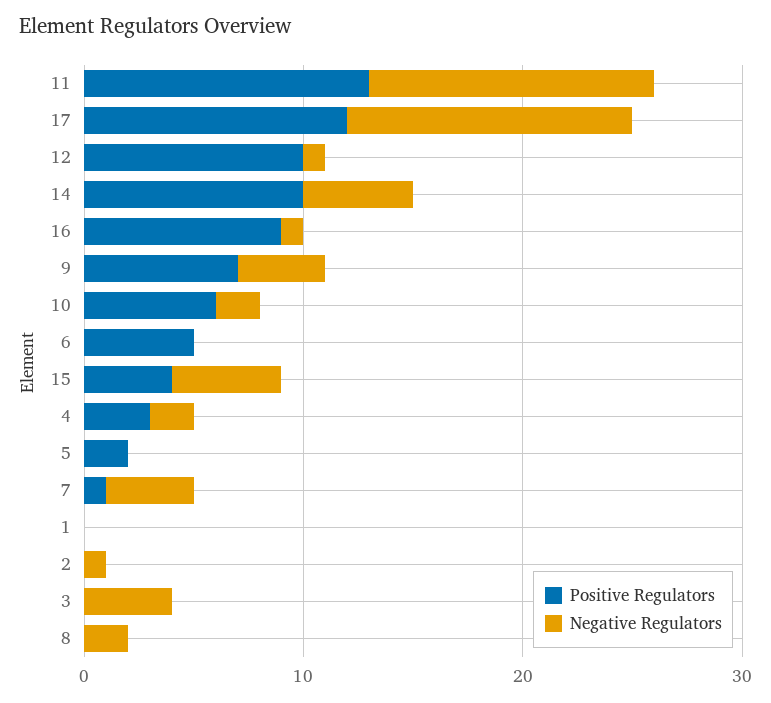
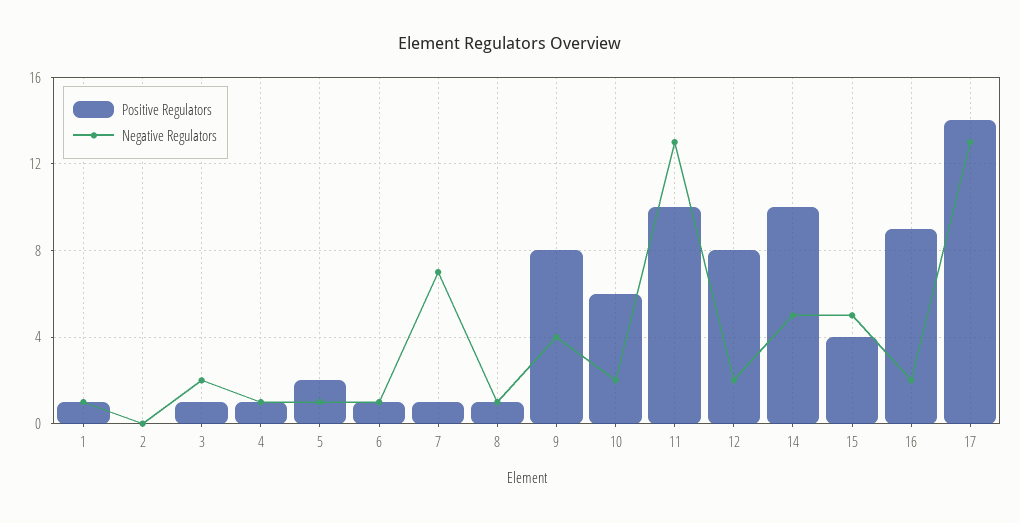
Positive Regulators, 11: 13 -> 10
Positive Regulators, 17: 12 -> 14
Positive Regulators, 12: 10 -> 8
Negative Regulators, 12: 1 -> 2
Negative Regulators, 16: 1 -> 2
Positive Regulators, 9: 7 -> 8
Positive Regulators, 6: 5 -> 1
Negative Regulators, 6: 0 -> 1
Positive Regulators, 4: 3 -> 1
Negative Regulators, 4: 2 -> 1
Negative Regulators, 5: 0 -> 1
Negative Regulators, 7: 4 -> 7
Positive Regulators, 1: 0 -> 1
Negative Regulators, 1: 0 -> 1
Negative Regulators, 2: 1 -> 0
Positive Regulators, 3: 0 -> 1
Negative Regulators, 3: 4 -> 2
Positive Regulators, 8: 0 -> 1
Negative Regulators, 8: 2 -> 1

